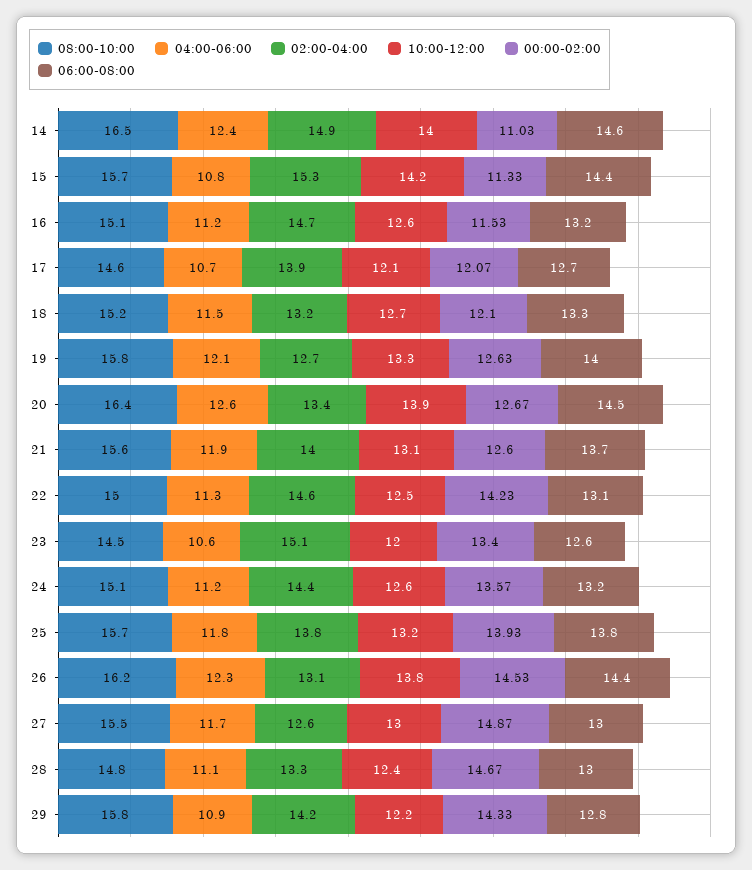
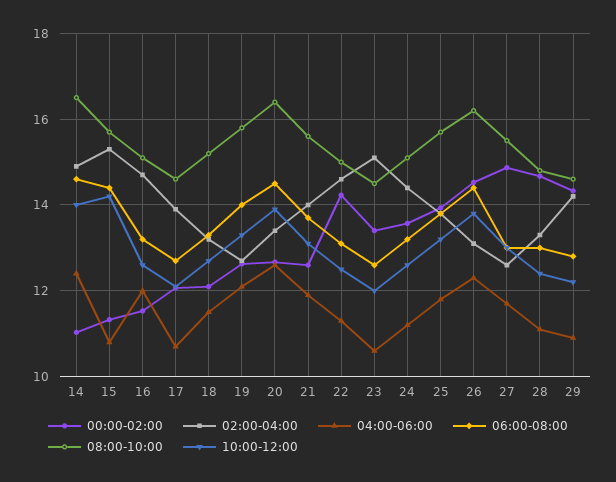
04:00-06:00, 16: 11.2 -> 12
08:00-10:00, 29: 15.8 -> 14.6

